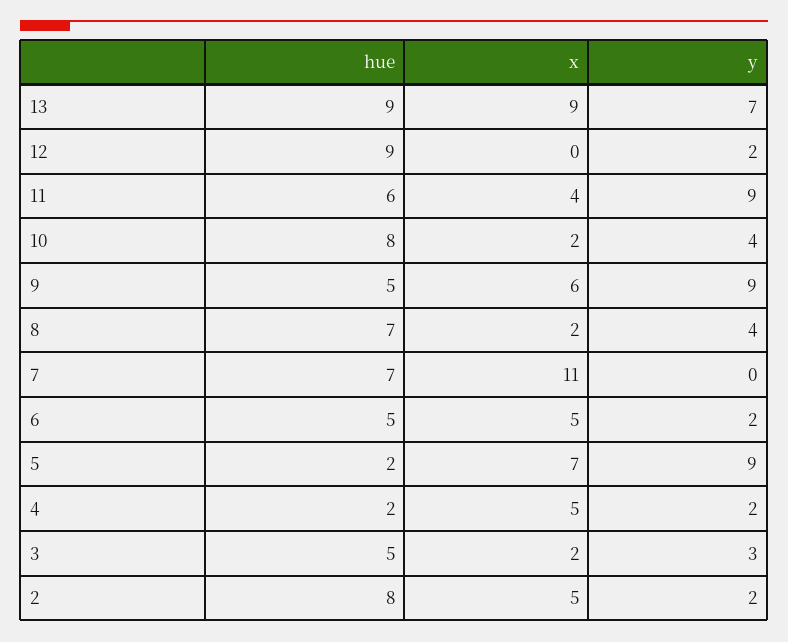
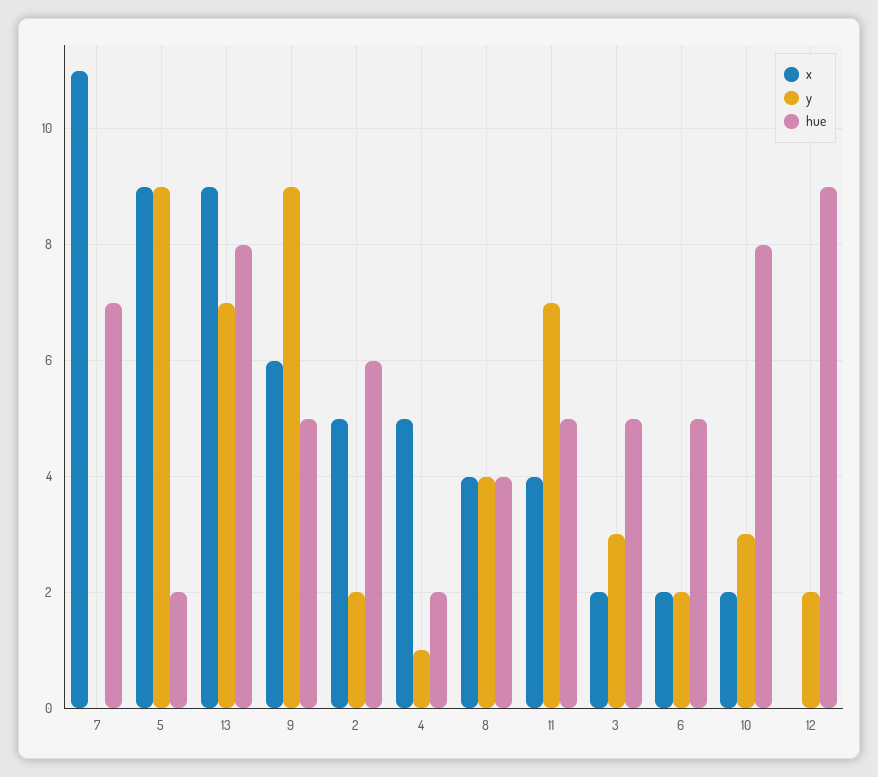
hue, 13: 9 -> 8
hue, 11: 6 -> 5
y, 11: 9 -> 7
y, 10: 4 -> 3
hue, 8: 7 -> 4
x, 8: 2 -> 4
x, 6: 5 -> 2
x, 5: 7 -> 9
y, 4: 2 -> 1
hue, 2: 8 -> 6

